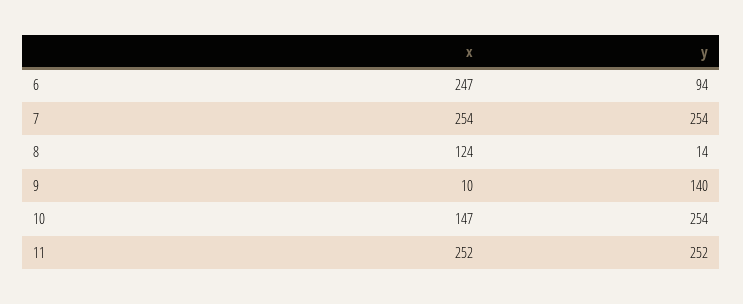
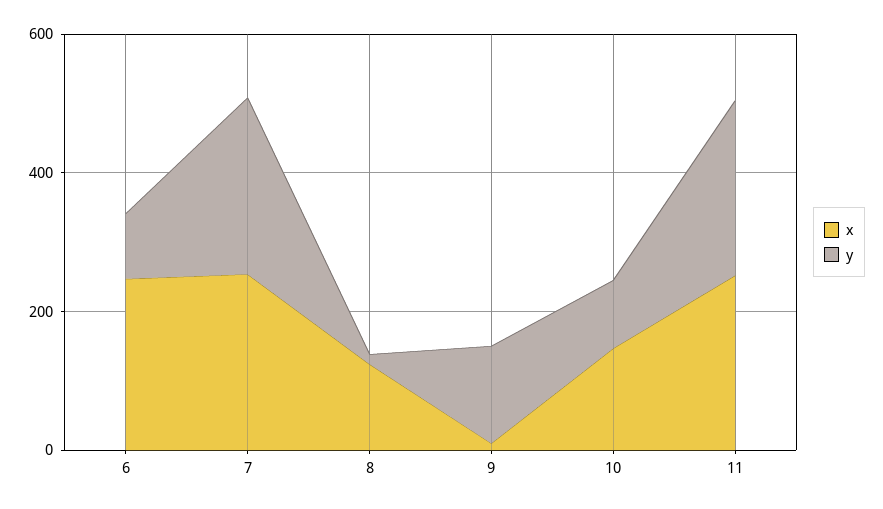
y, 10: 254 -> 100

